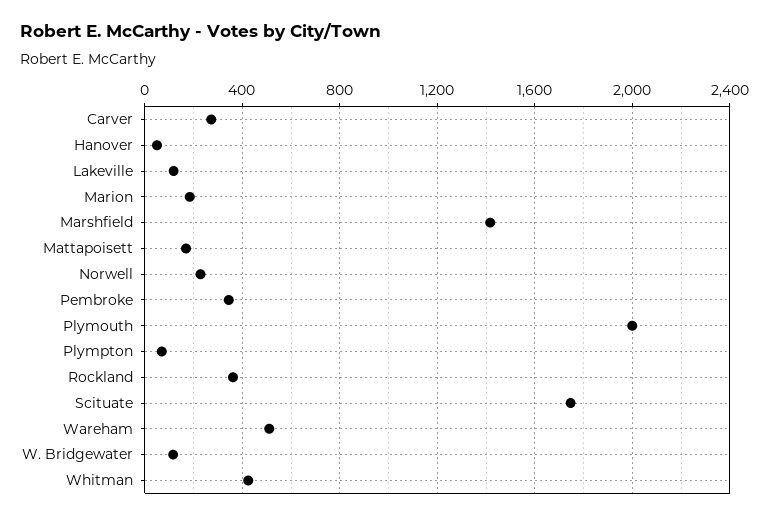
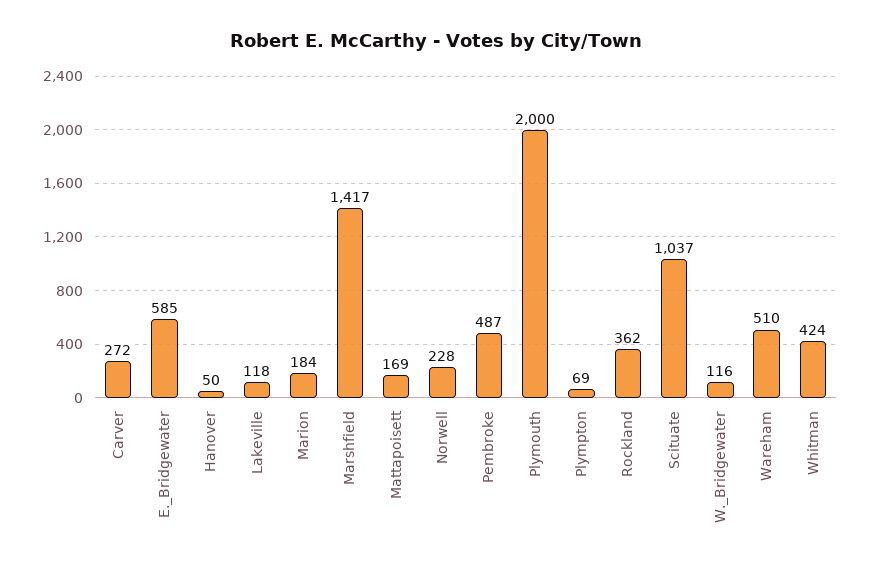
Pembroke: 350 -> 487
Scituate: 1750 -> 1037
E._Bridgewater: none -> 585

